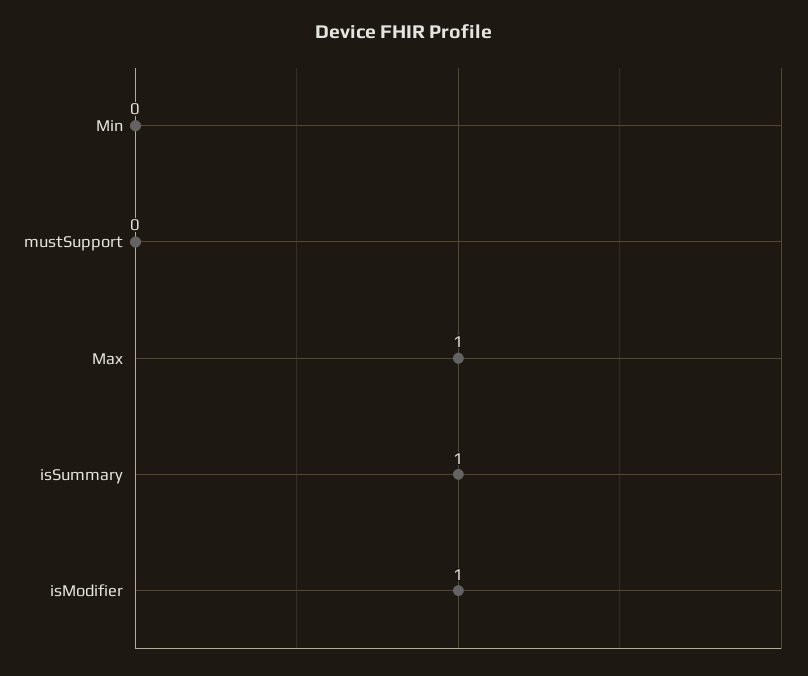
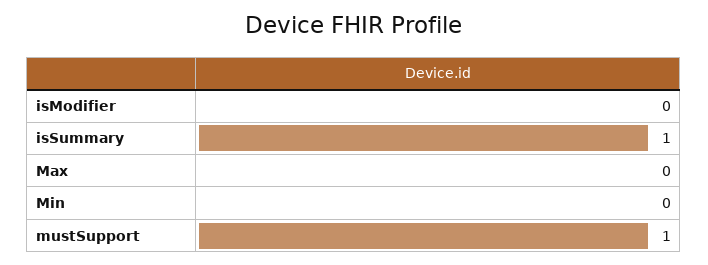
mustSupport: 0 -> 1
Max: 1 -> 0
isModifier: 1 -> 0

